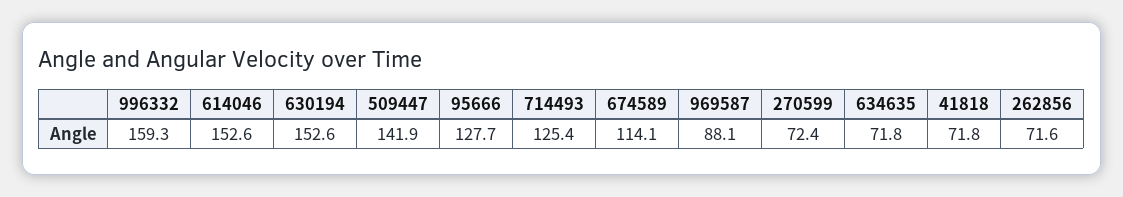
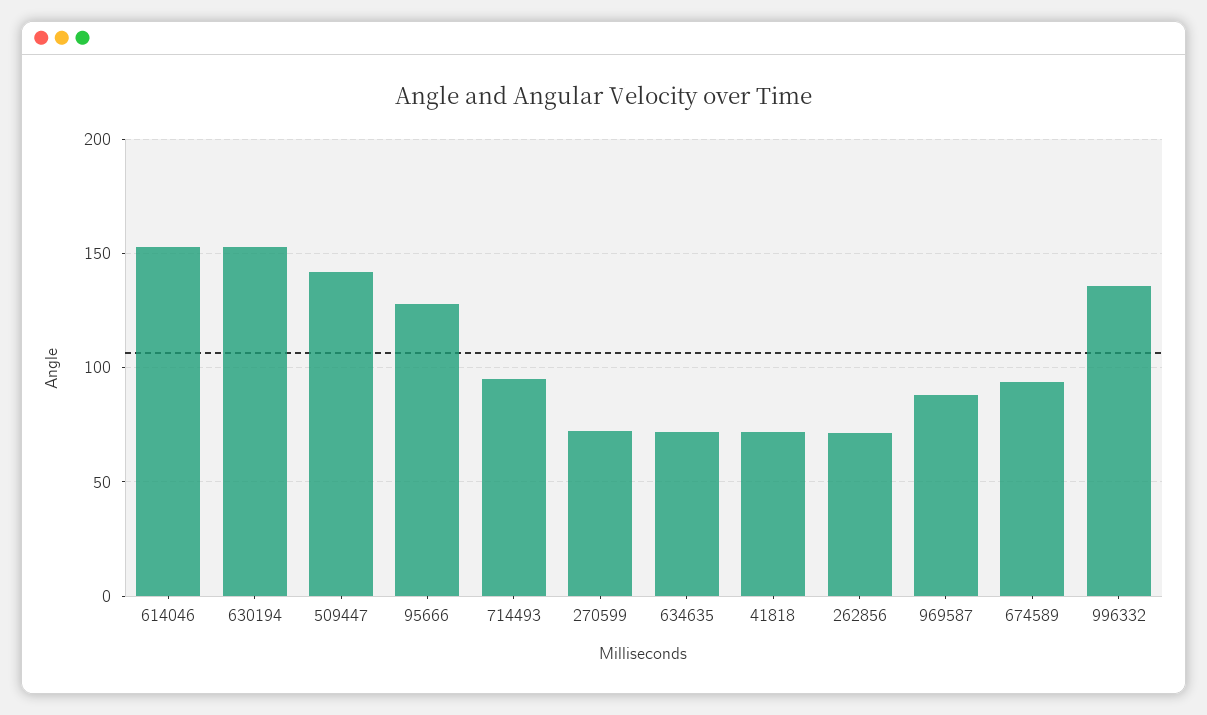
996332: 159.3 -> 135
714493: 125.4 -> 95
674589: 114.1 -> 95

